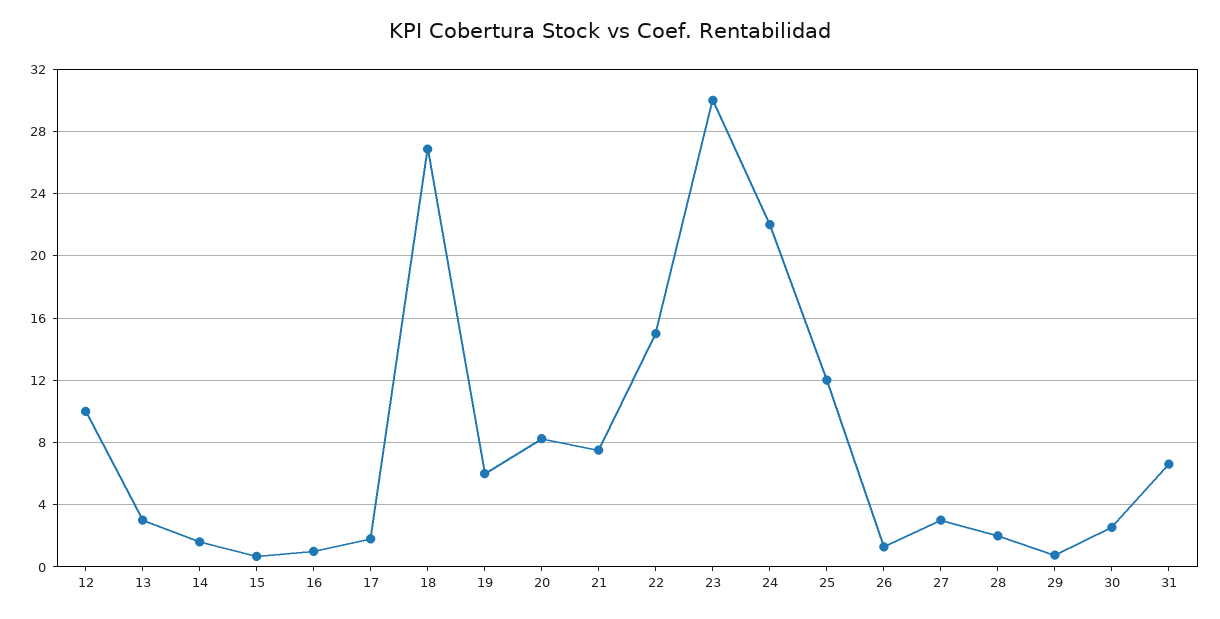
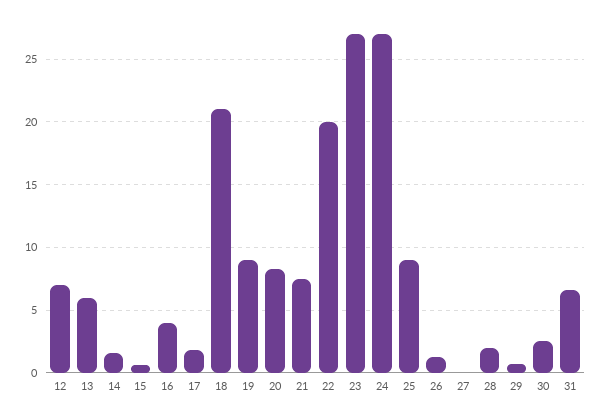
12: 10 -> 7
13: 3 -> 6
16: 1 -> 4
18: 27 -> 21
19: 6 -> 9
22: 15 -> 20
23: 30 -> 27
24: 22 -> 27
25: 12 -> 9
27: 3 -> 0

